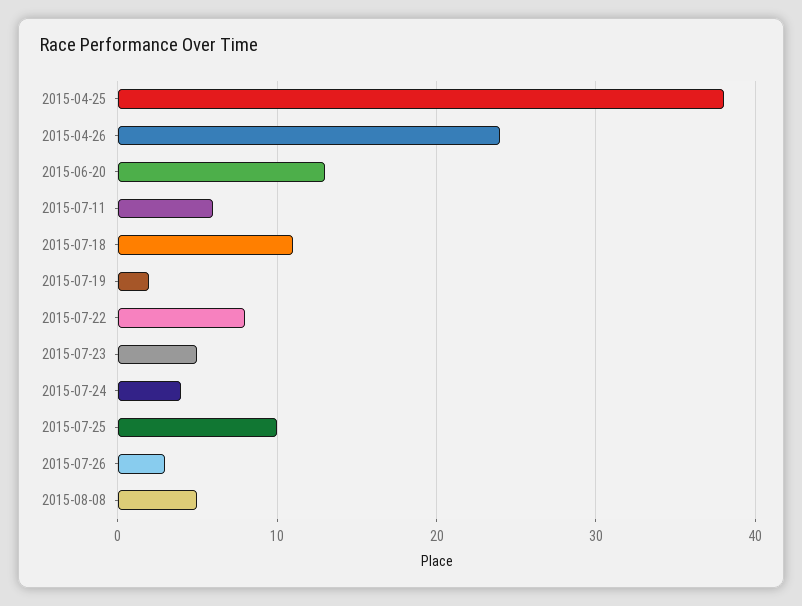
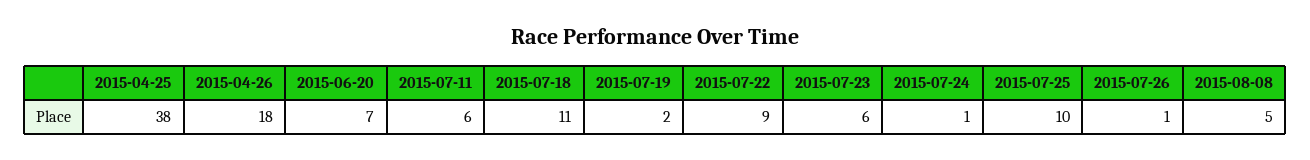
2015-04-26: 24 -> 18
2015-06-20: 13 -> 7
2015-07-22: 8 -> 9
2015-07-23: 5 -> 6
2015-07-24: 4 -> 1
2015-07-26: 3 -> 1

